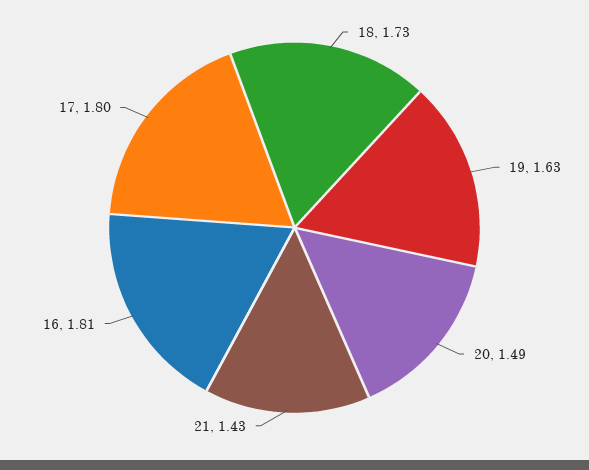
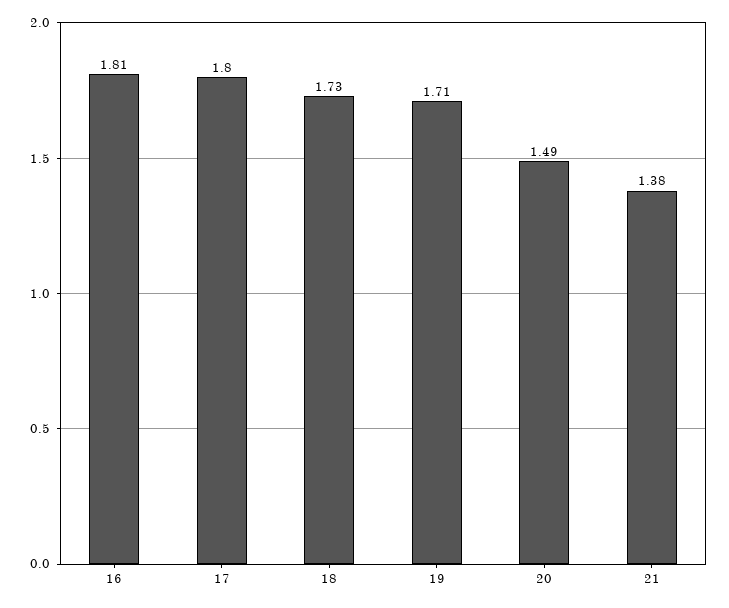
19: 1.63 -> 1.71
21: 1.43 -> 1.38

